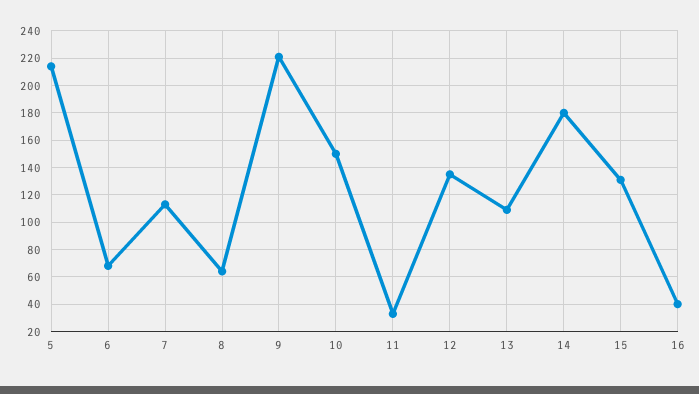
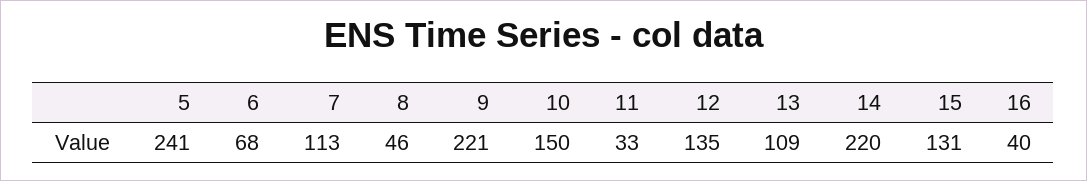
5: 215 -> 241
8: 65 -> 46
14: 180 -> 220

